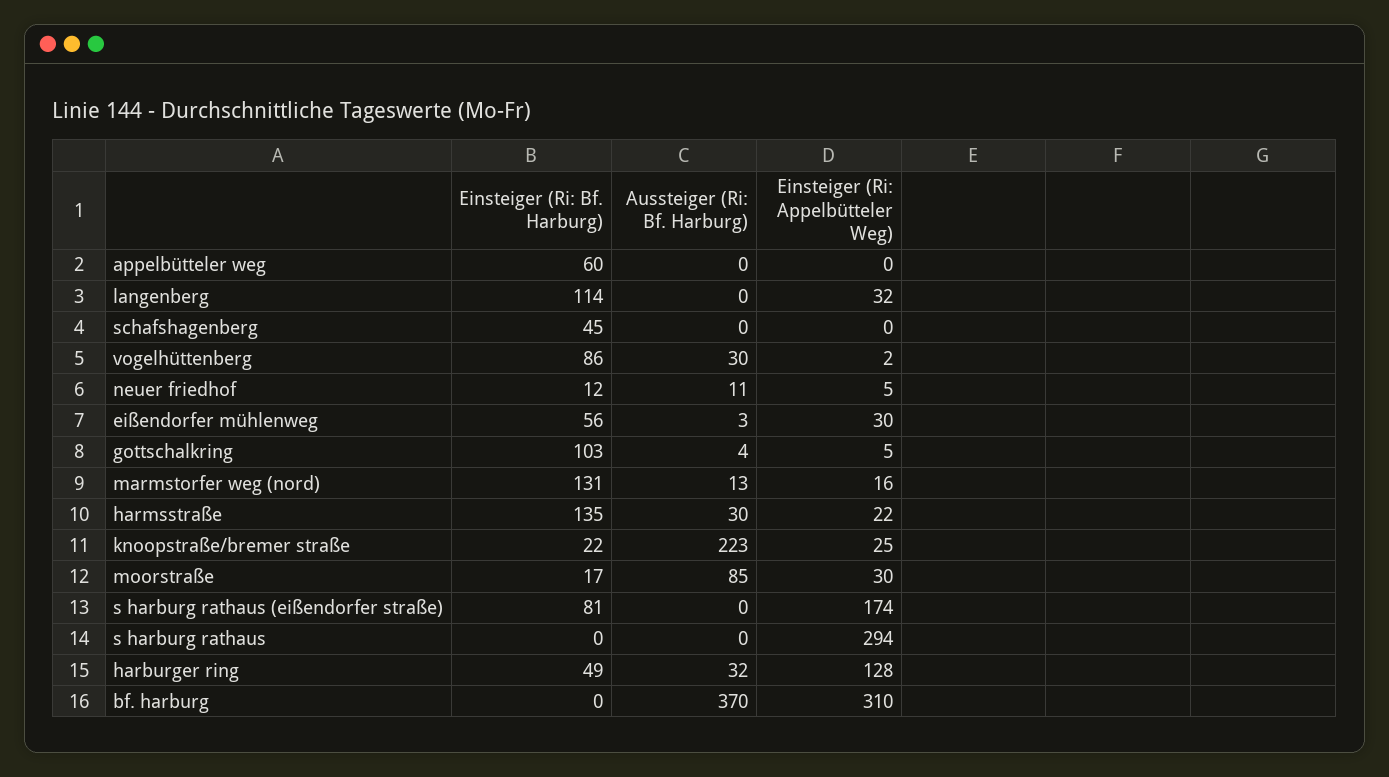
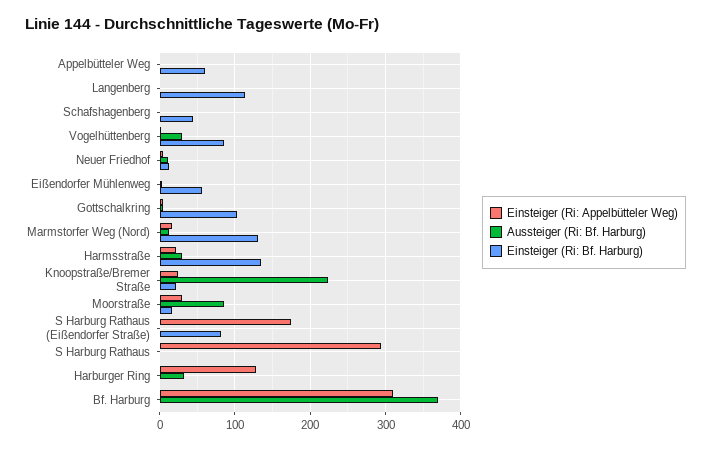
Einsteiger (Ri: Appelbütteler Weg), langenberg: 32 -> 0
Einsteiger (Ri: Appelbütteler Weg), eißendorfer mühlenweg: 30 -> 0
Einsteiger (Ri: Bf. Harburg), harburger ring: 49 -> 0

